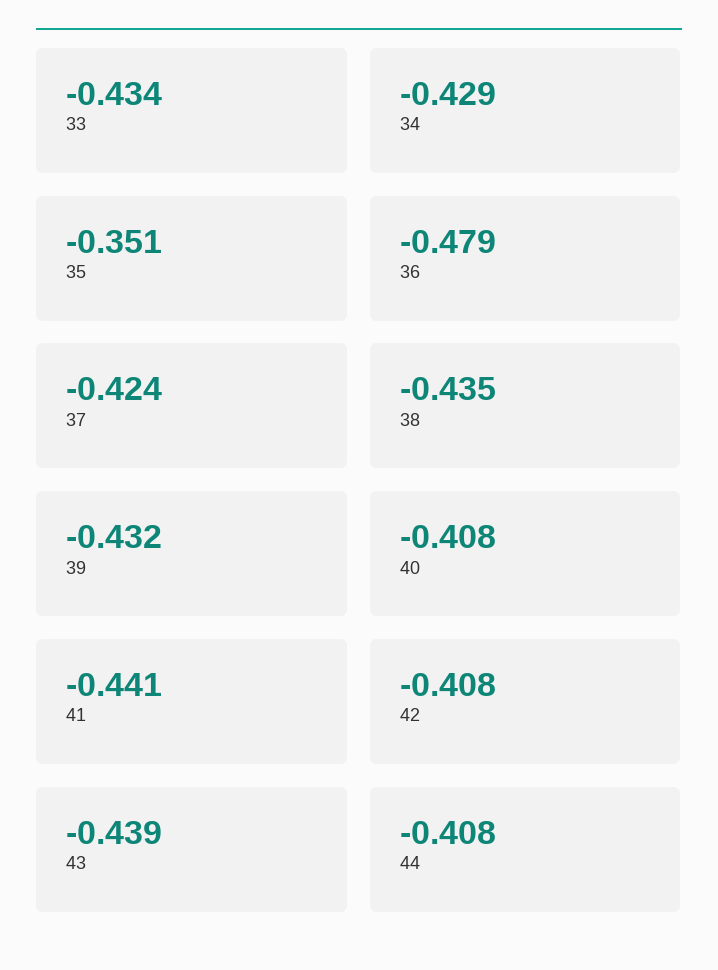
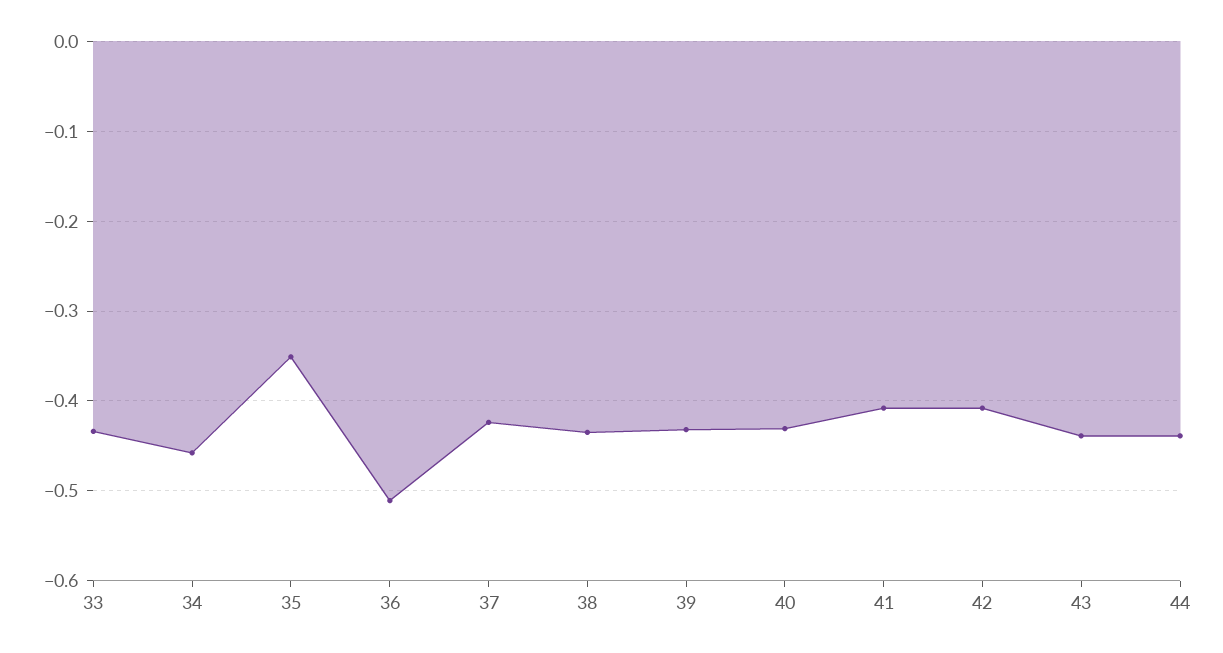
34: -0.429 -> -0.46
36: -0.479 -> -0.51
40: -0.408 -> -0.43
41: -0.441 -> -0.41
44: -0.408 -> -0.44

